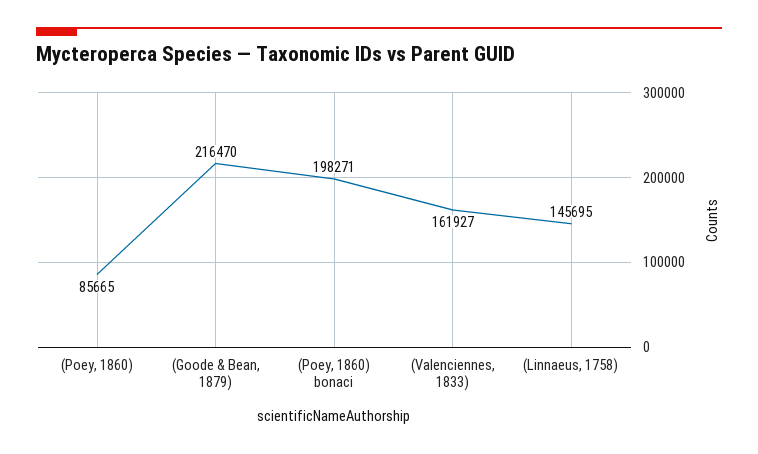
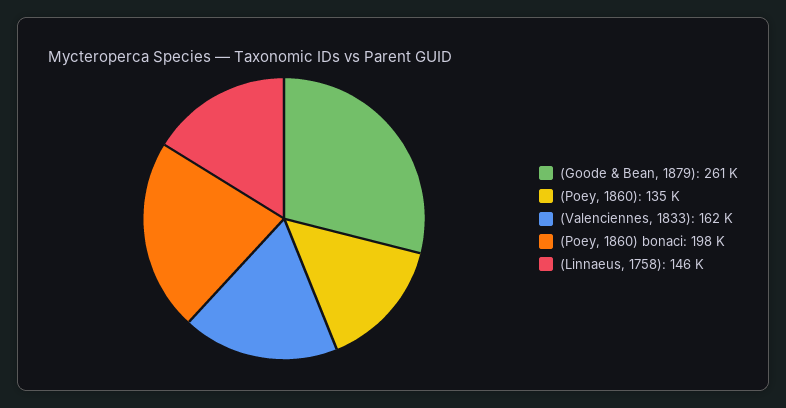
(Poey, 1860): 85665 -> 135000
(Goode & Bean, 1879): 216470 -> 261000

